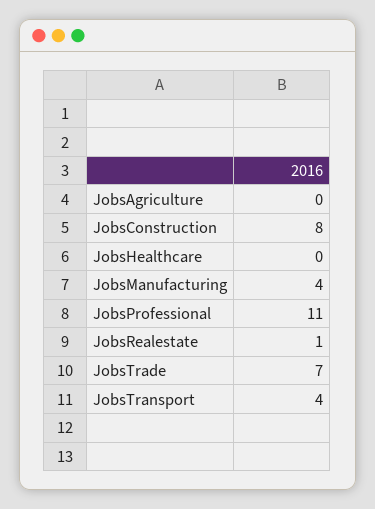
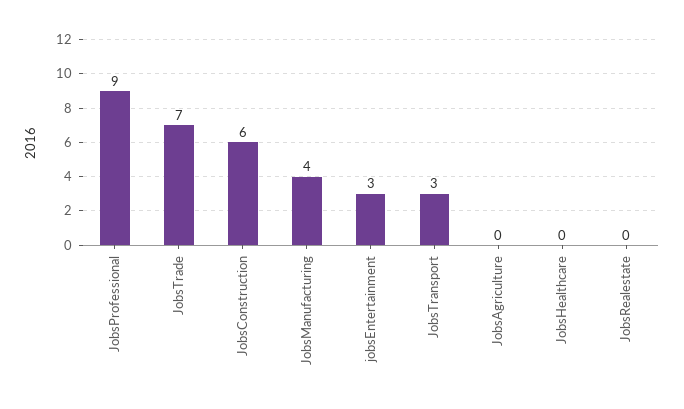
JobsConstruction: 8 -> 6
JobsProfessional: 11 -> 9
JobsRealestate: 1 -> 0
JobsTransport: 4 -> 3
jobsEntertainment: none -> 3

